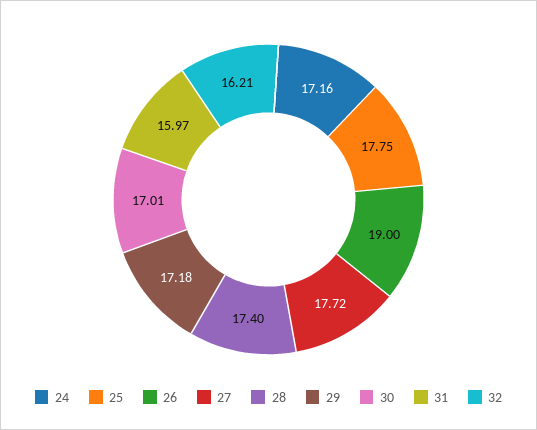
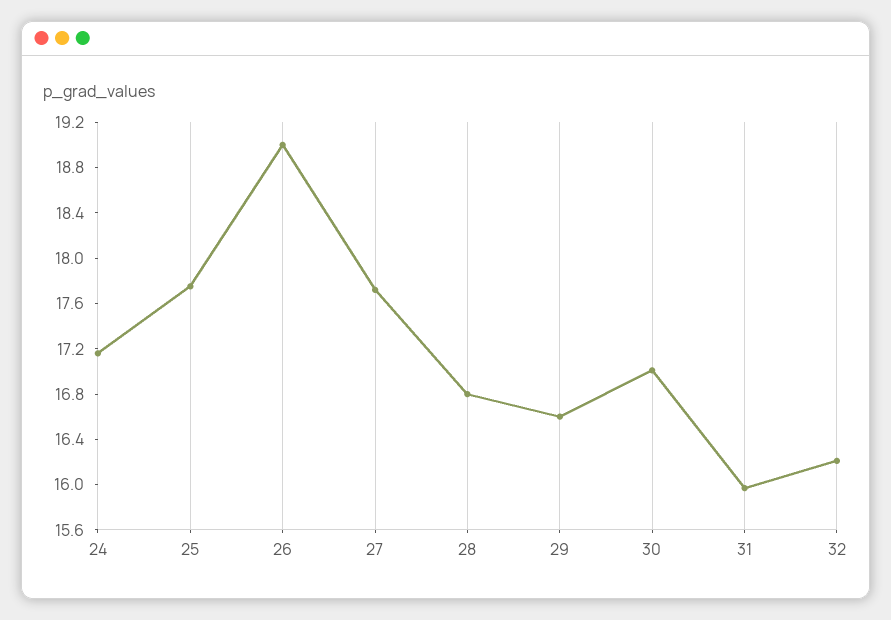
28: 17.4 -> 16.8
29: 17.18 -> 16.6

